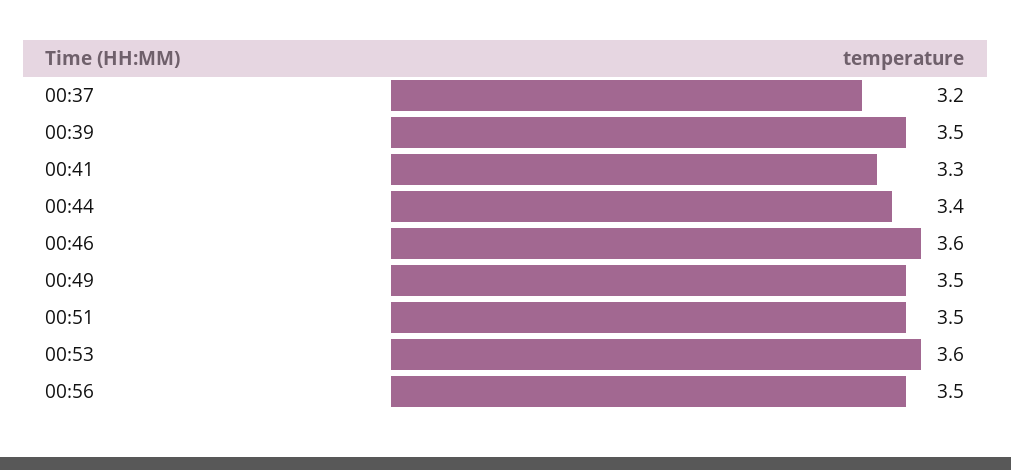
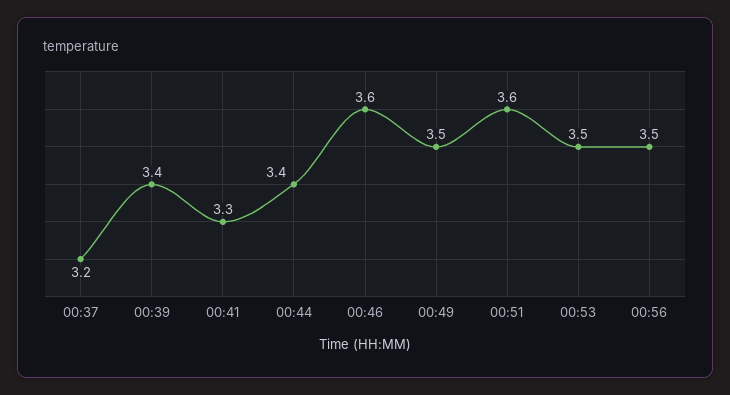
00:39: 3.5 -> 3.4
00:51: 3.5 -> 3.6
00:53: 3.6 -> 3.5

